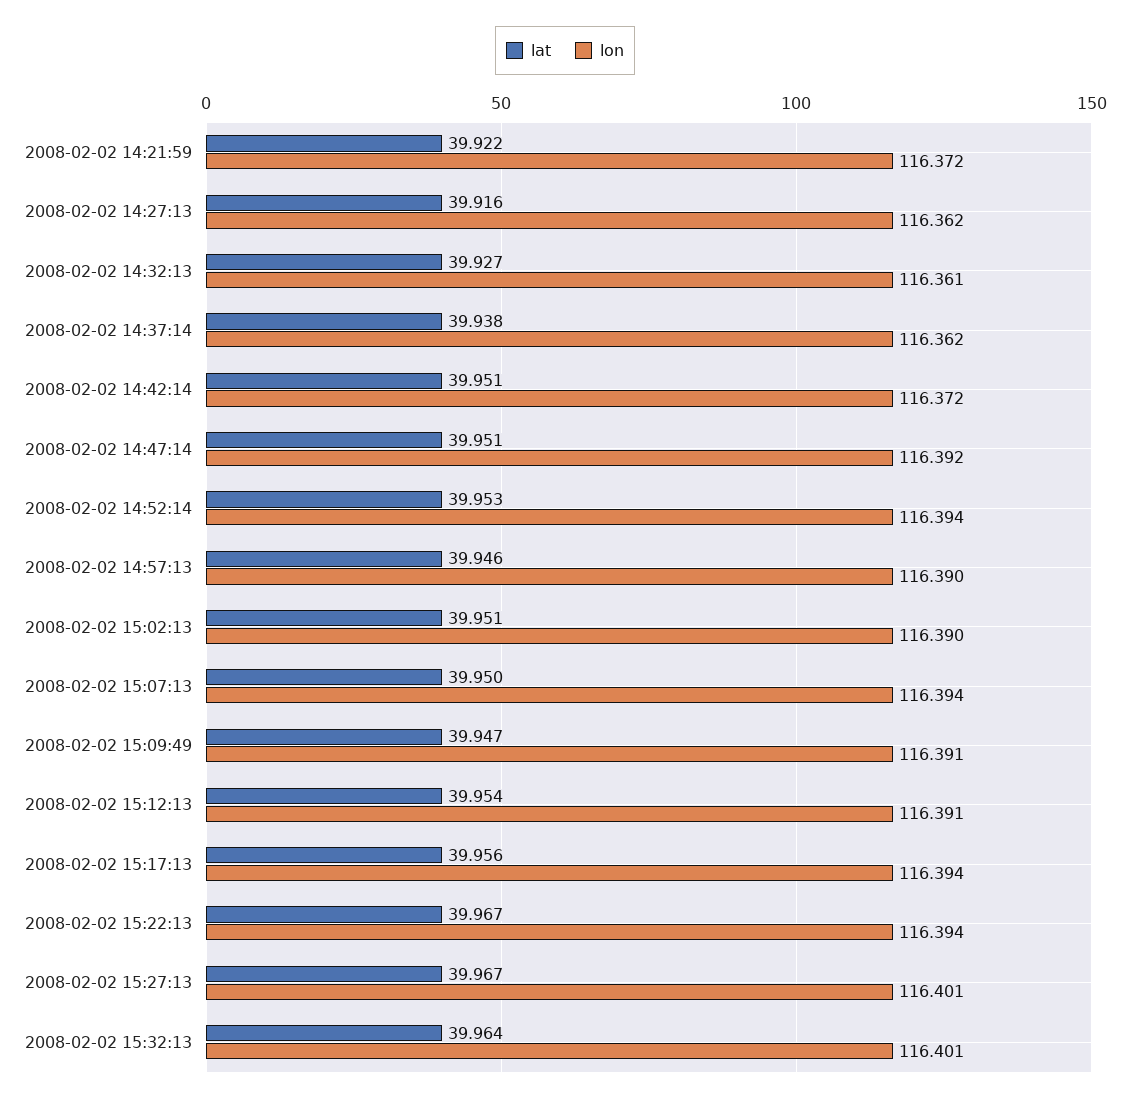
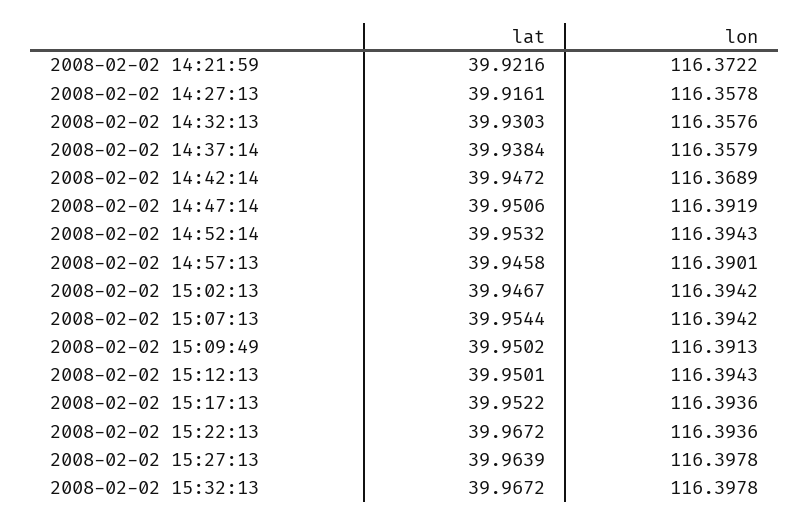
lon, 2008-02-02 14:27:13: 116.362 -> 116.3578
lat, 2008-02-02 14:32:13: 39.927 -> 39.9303
lon, 2008-02-02 14:32:13: 116.361 -> 116.3576
lon, 2008-02-02 14:37:14: 116.362 -> 116.3579
lat, 2008-02-02 14:42:14: 39.951 -> 39.9472
lon, 2008-02-02 14:42:14: 116.372 -> 116.3689
lat, 2008-02-02 15:02:13: 39.951 -> 39.9467
lon, 2008-02-02 15:02:13: 116.39 -> 116.3942
lat, 2008-02-02 15:07:13: 39.95 -> 39.9544
lat, 2008-02-02 15:09:49: 39.947 -> 39.9502
lat, 2008-02-02 15:12:13: 39.954 -> 39.9501
lon, 2008-02-02 15:12:13: 116.391 -> 116.3943
lat, 2008-02-02 15:17:13: 39.956 -> 39.9522
lat, 2008-02-02 15:27:13: 39.967 -> 39.9639
lon, 2008-02-02 15:27:13: 116.401 -> 116.3978
lat, 2008-02-02 15:32:13: 39.964 -> 39.9672
lon, 2008-02-02 15:32:13: 116.401 -> 116.3978

